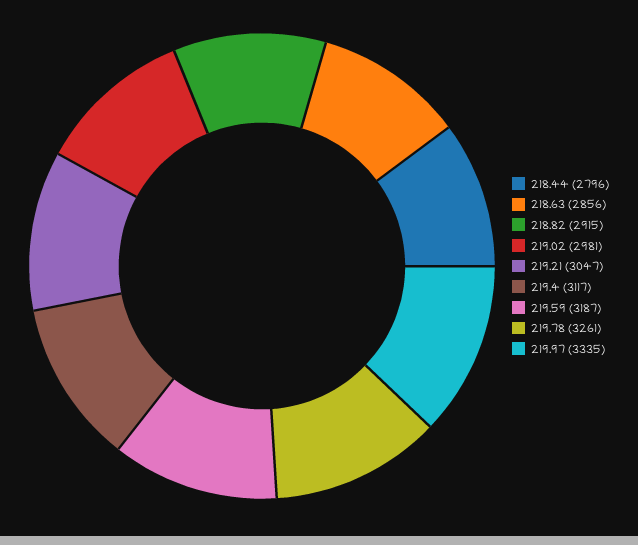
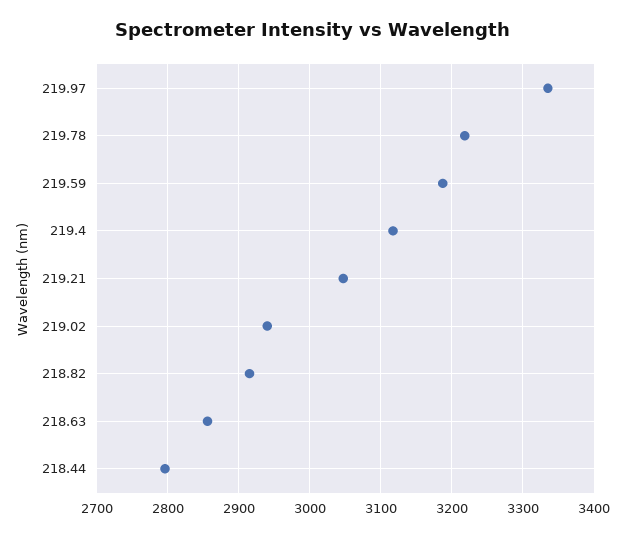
219.02: 2981 -> 2940
219.78: 3261 -> 3220

